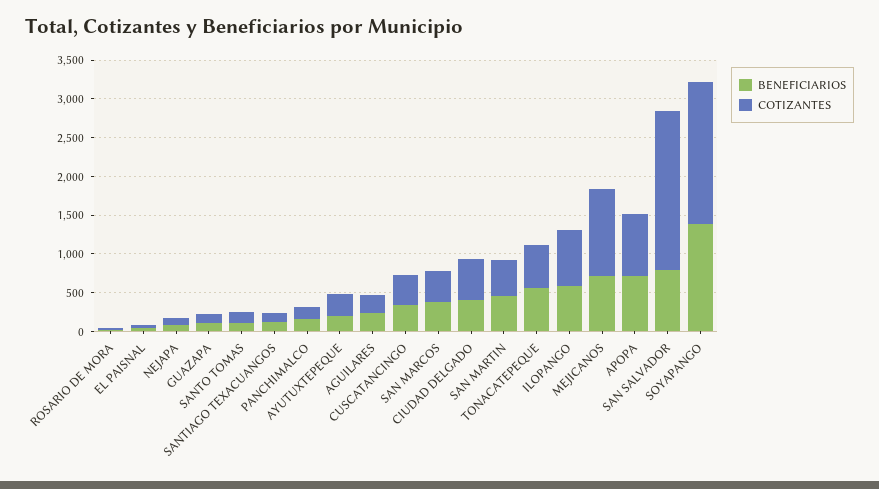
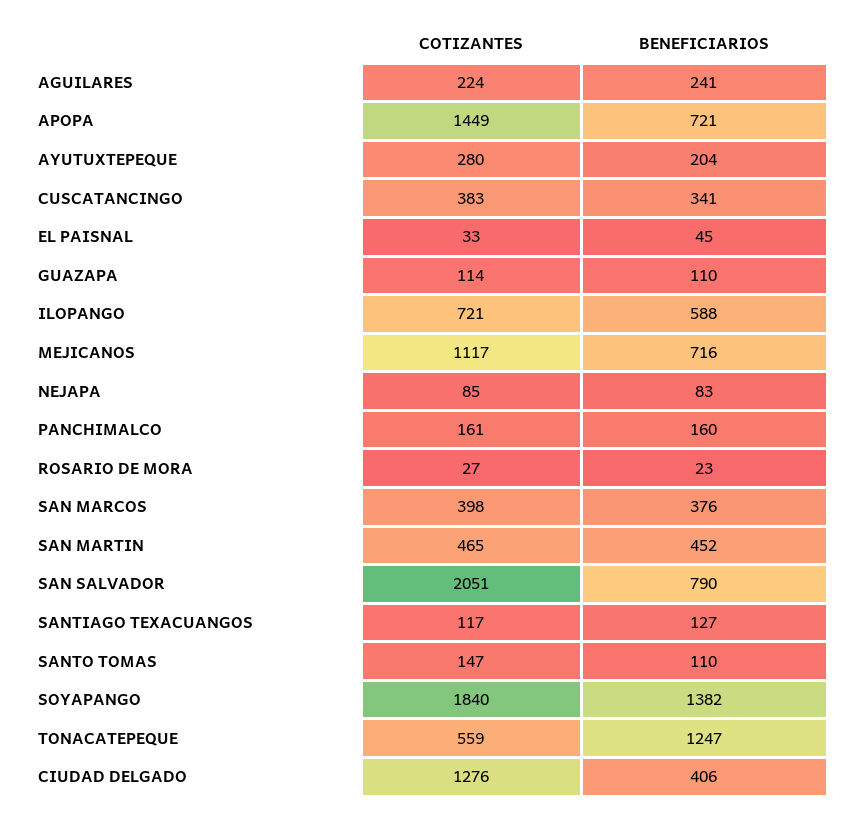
COTIZANTES, CIUDAD DELGADO: 500 -> 1276
BENEFICIARIOS, TONACATEPEQUE: 500 -> 1247
COTIZANTES, APOPA: 750 -> 1449

